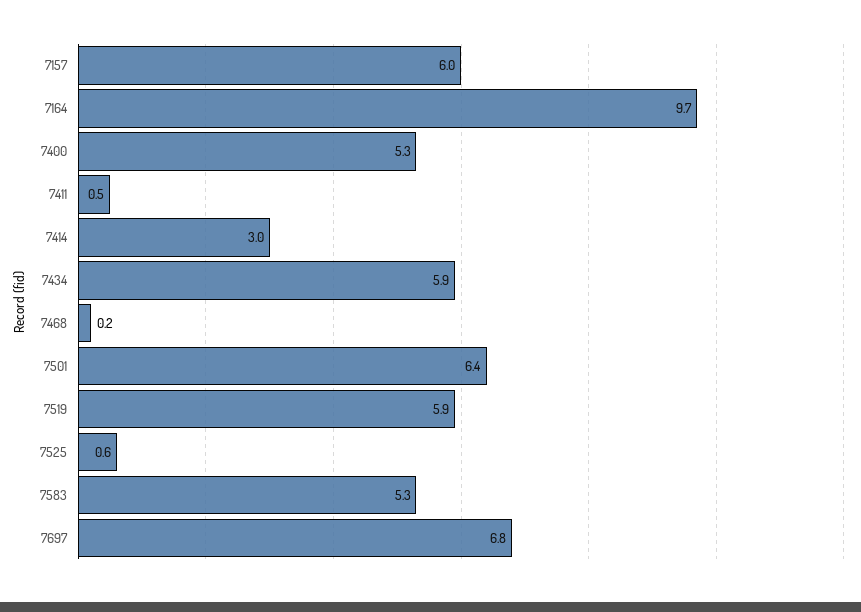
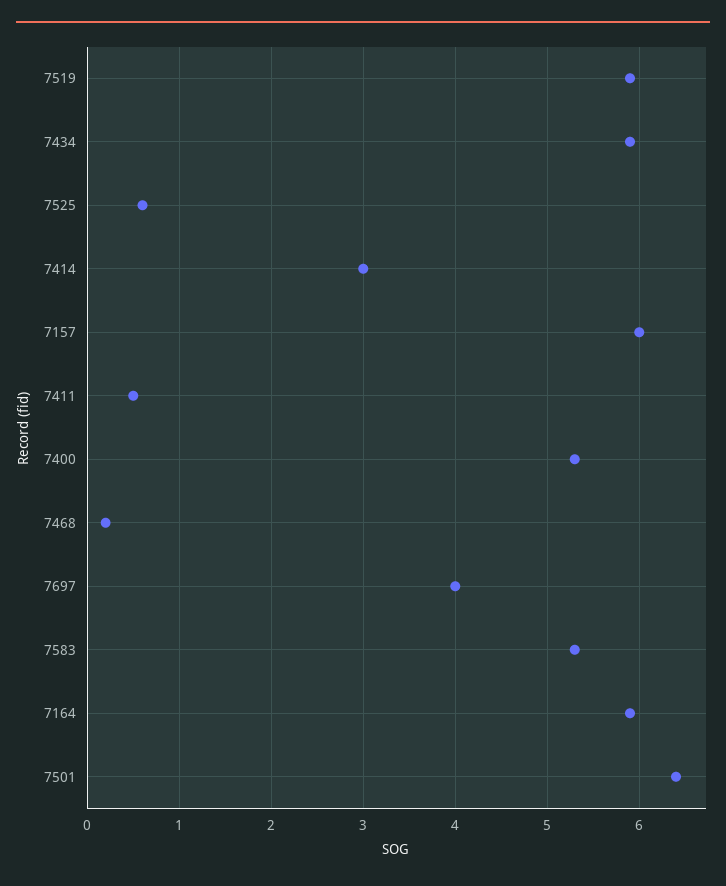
7164: 9.7 -> 5.9
7697: 6.8 -> 4

